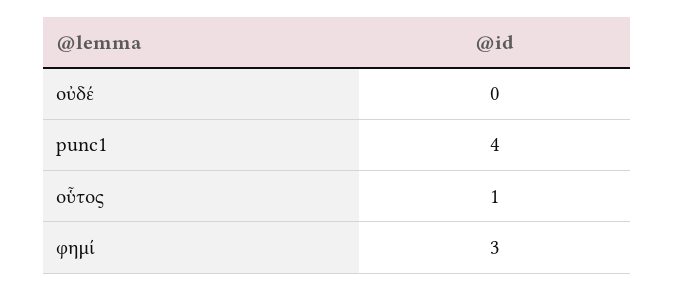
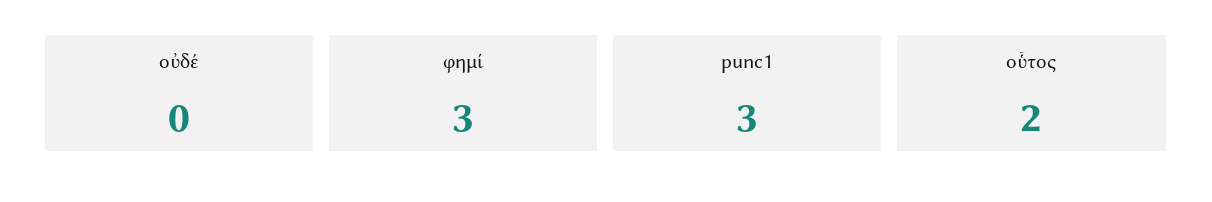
punc1: 4 -> 3
οὗτος: 1 -> 2

